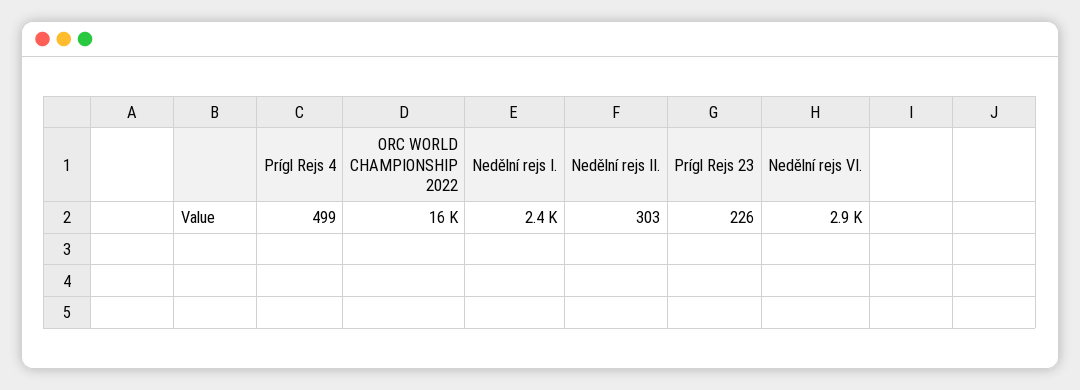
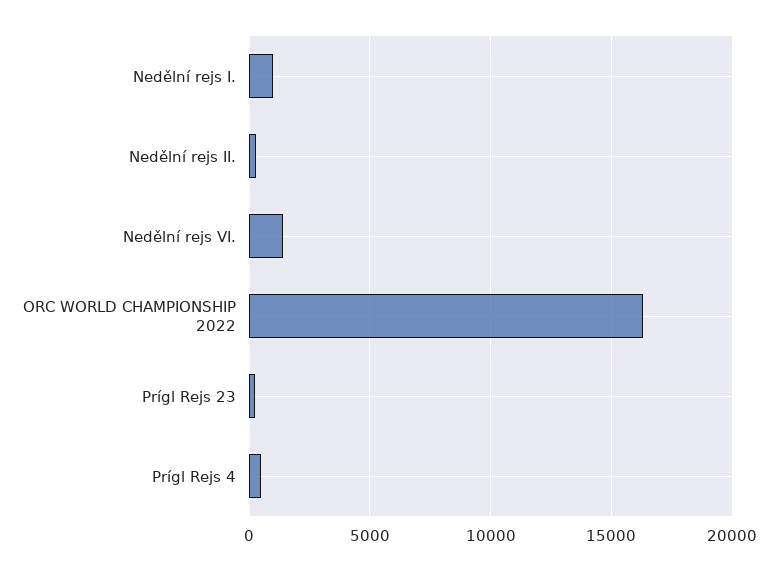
Nedělní rejs I.: 2400 -> 1000
Nedělní rejs VI.: 2900 -> 1500

